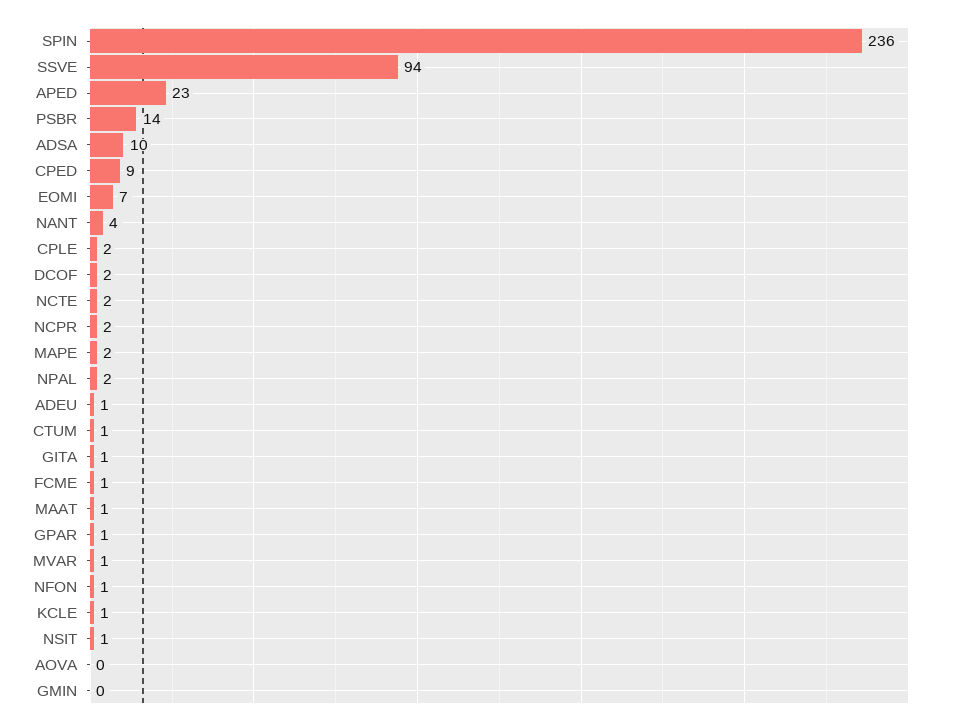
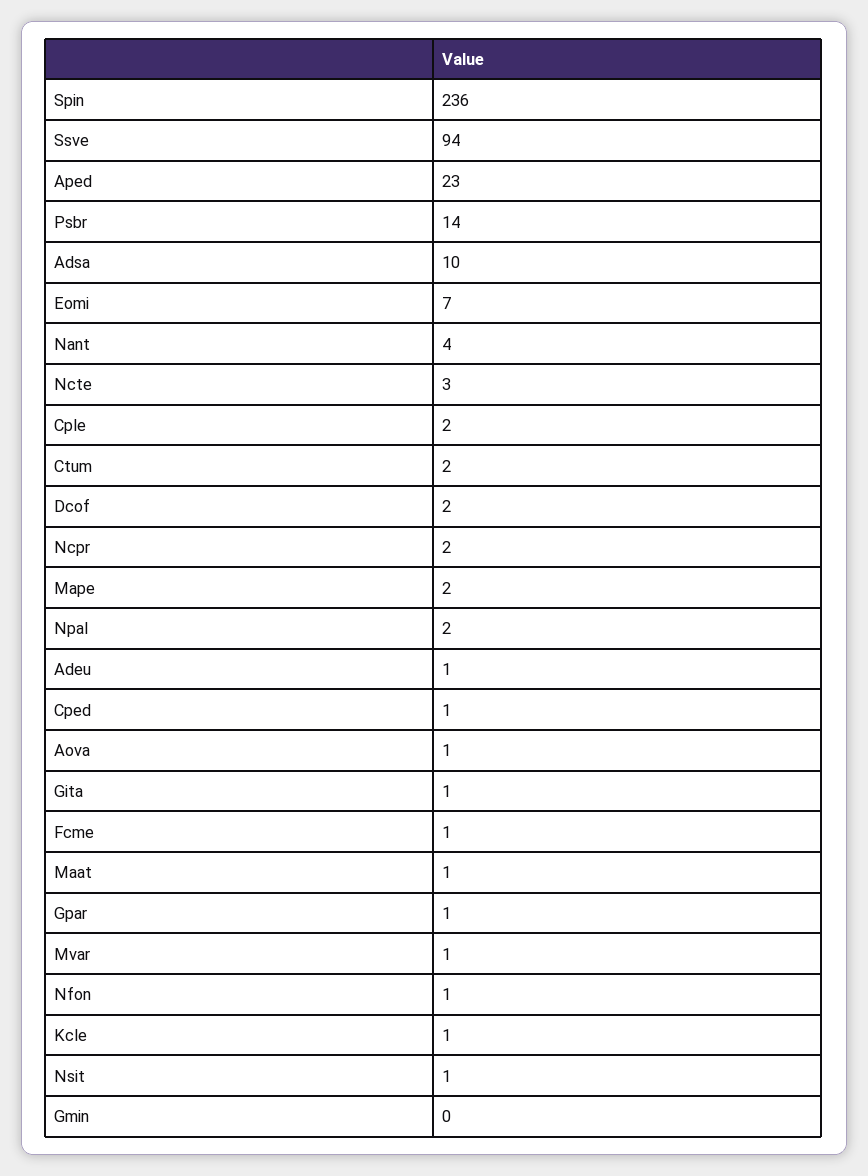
CPED: 9 -> 1
NCTE: 2 -> 3
CTUM: 1 -> 2
AOVA: 0 -> 1

